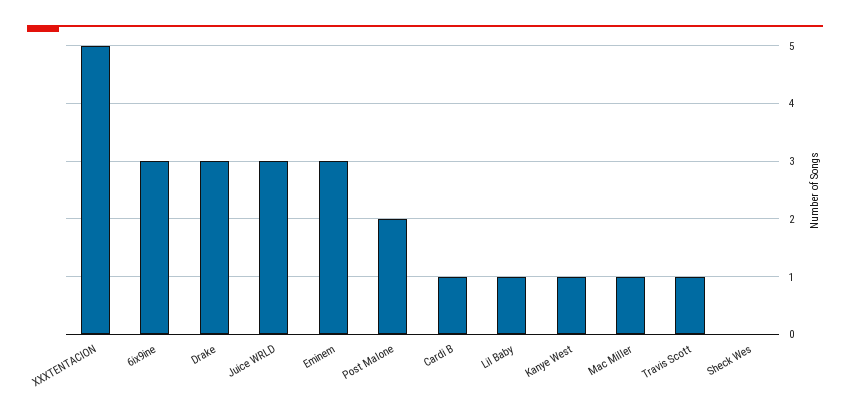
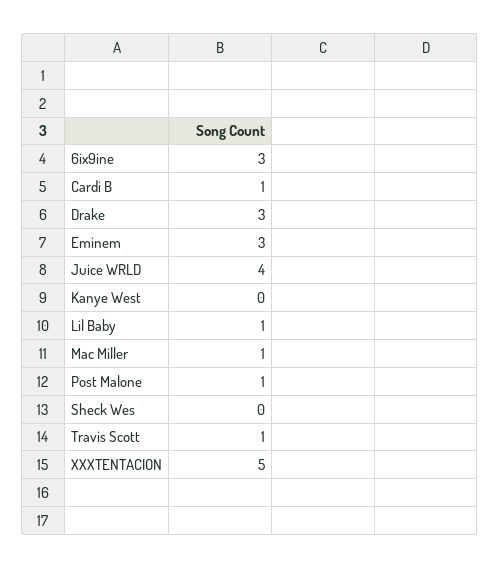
Juice WRLD: 3 -> 4
Post Malone: 2 -> 1
Kanye West: 1 -> 0

